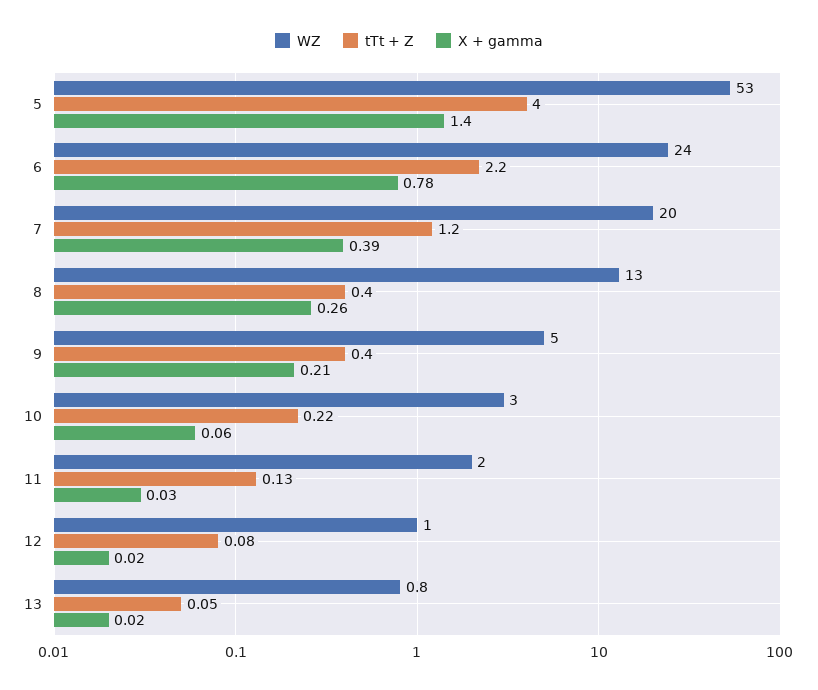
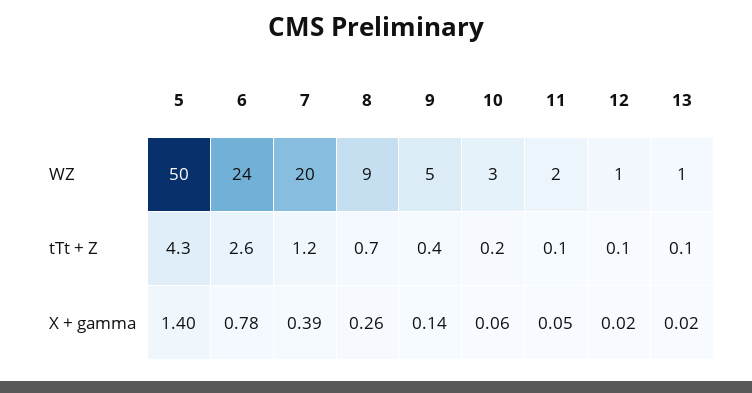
WZ, 5: 53 -> 50
tTt + Z, 5: 4 -> 4.3
tTt + Z, 6: 2.2 -> 2.6
WZ, 8: 13 -> 9
tTt + Z, 8: 0.4 -> 0.7
X + gamma, 9: 0.21 -> 0.14
X + gamma, 11: 0.03 -> 0.05

